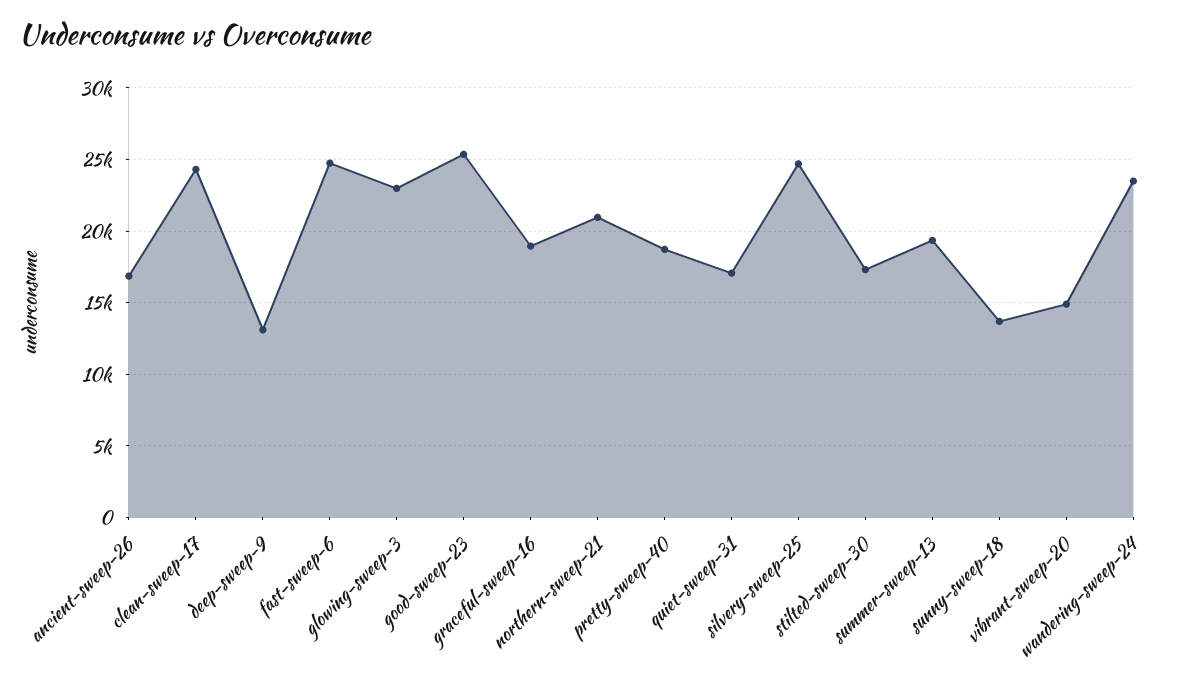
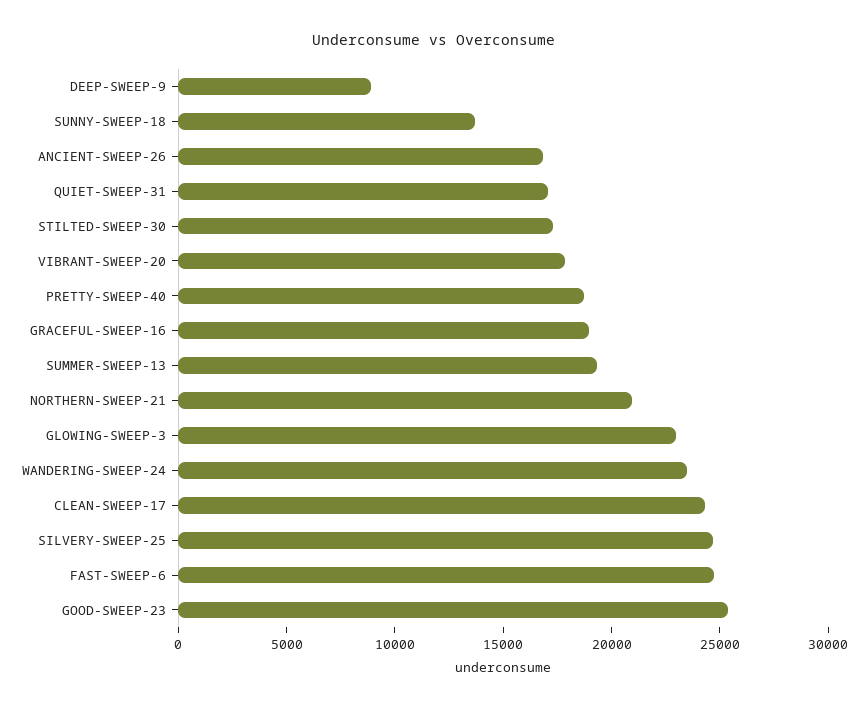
deep-sweep-9: 13000 -> 9000
vibrant-sweep-20: 15000 -> 18000

